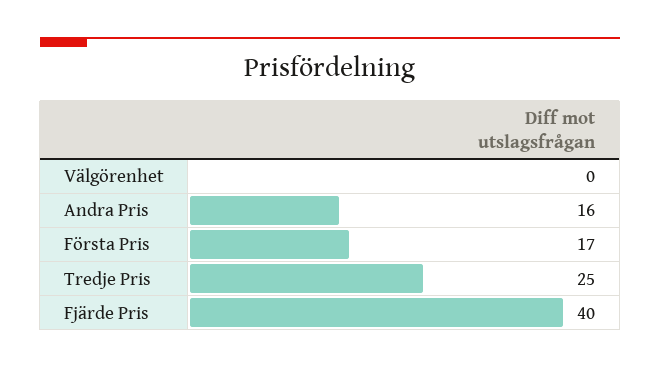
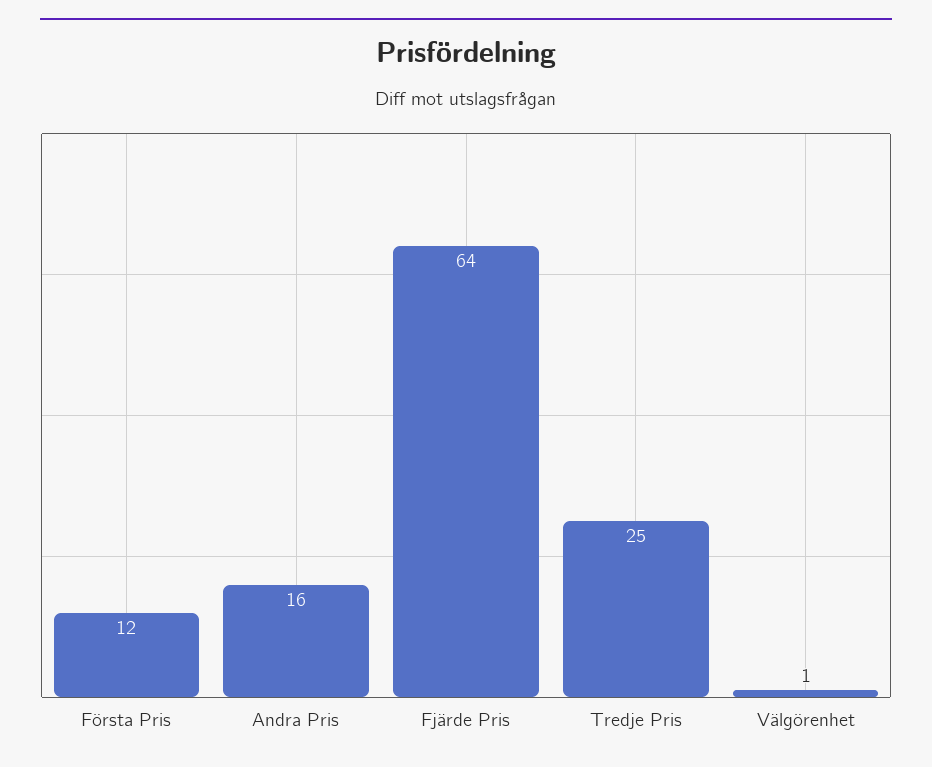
Välgörenhet: 0 -> 1
Första Pris: 17 -> 12
Fjärde Pris: 40 -> 64

